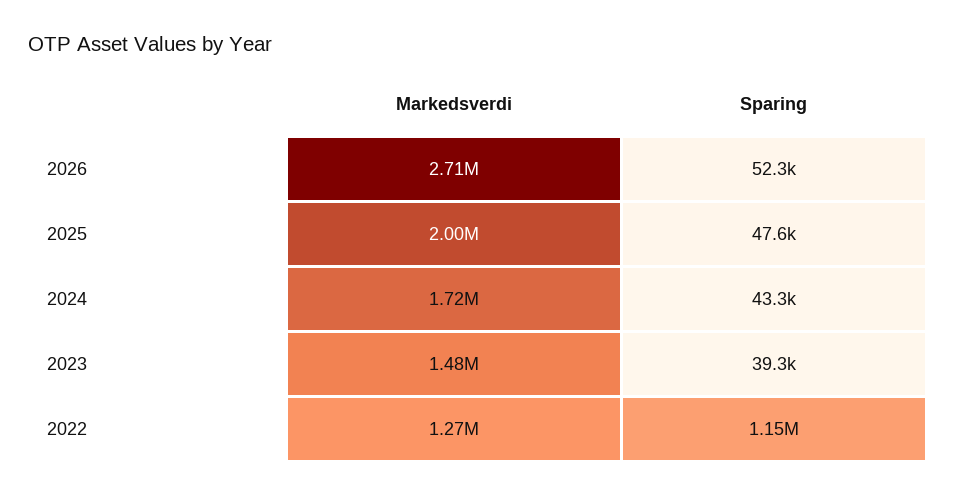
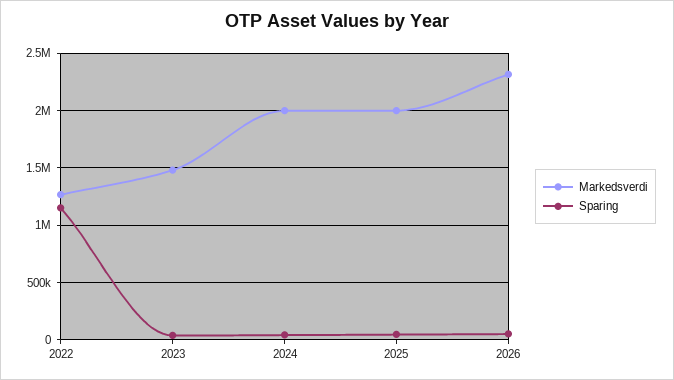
Markedsverdi, 2026: 2710000 -> 2300000
Markedsverdi, 2024: 1720000 -> 2000000

